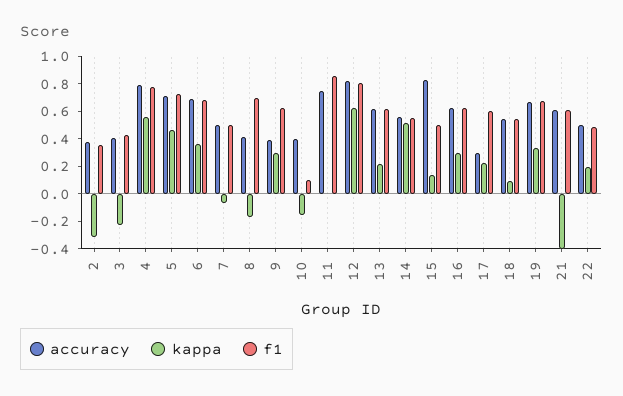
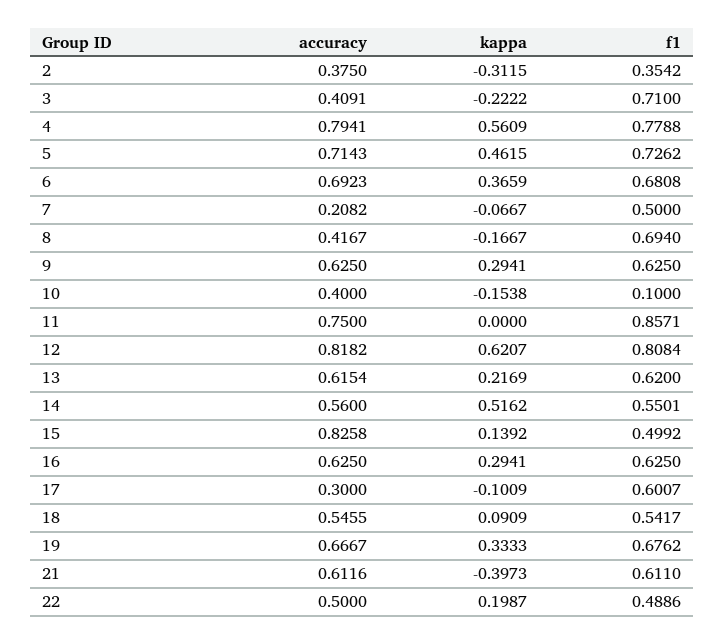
f1, 3: 0.4 -> 0.71
accuracy, 7: 0.5 -> 0.2082
accuracy, 9: 0.4 -> 0.625
kappa, 17: 0.2 -> -0.1009

